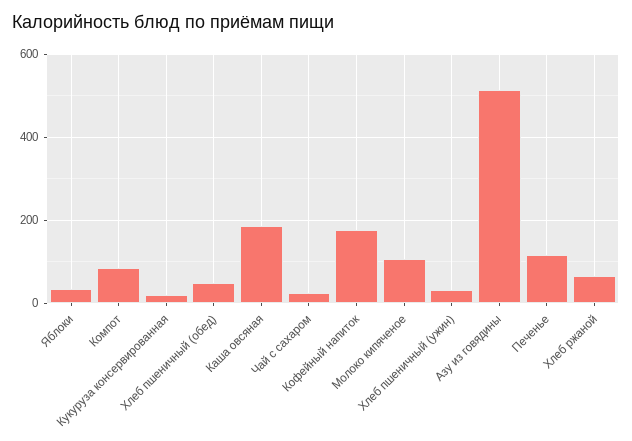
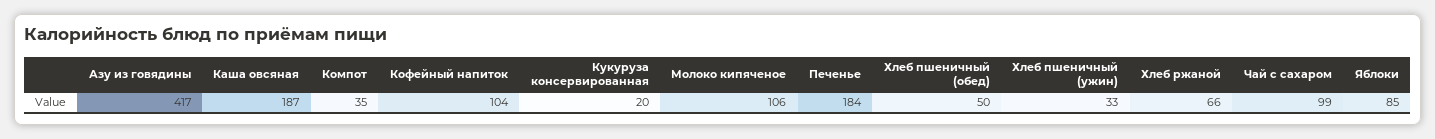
Яблоки: 40 -> 85
Компот: 80 -> 35
Чай с сахаром: 20 -> 99
Кофейный напиток: 180 -> 104
Азу из говядины: 520 -> 417
Печенье: 120 -> 184

